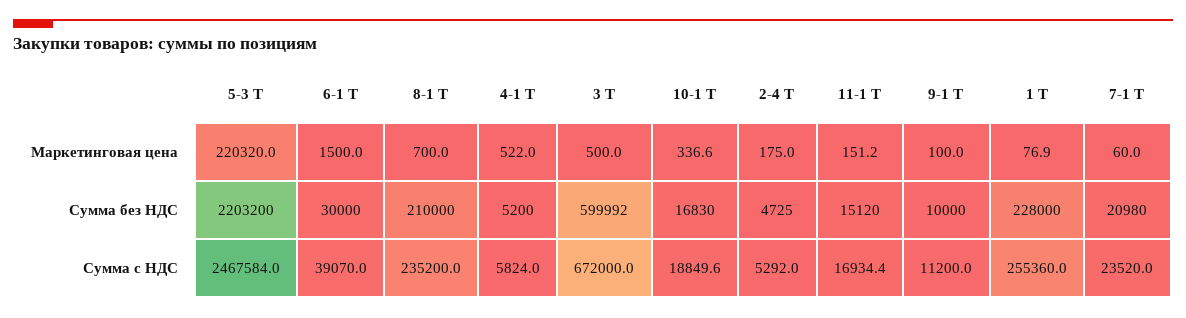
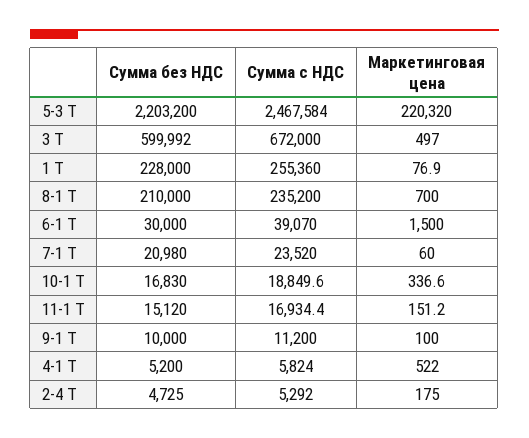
3 Т, Маркетинговая цена: 500 -> 497

